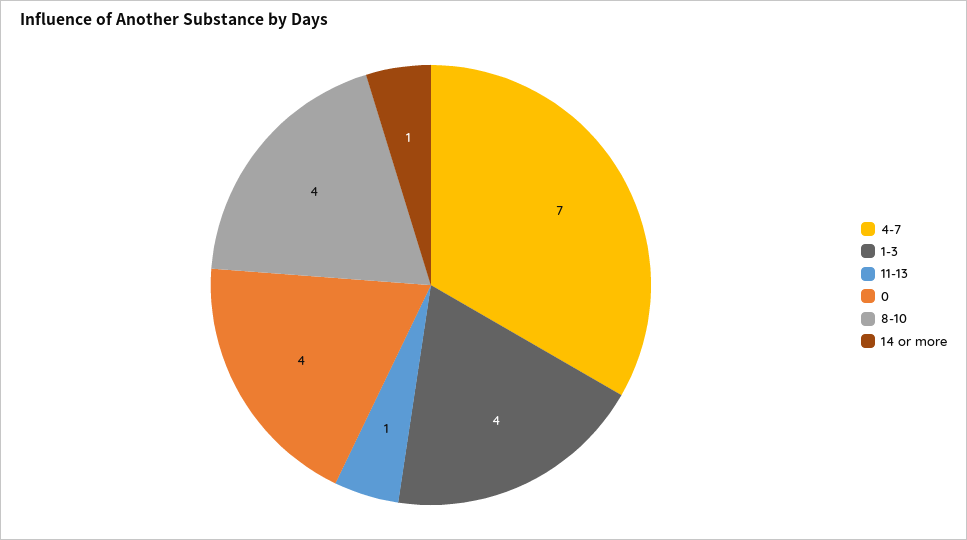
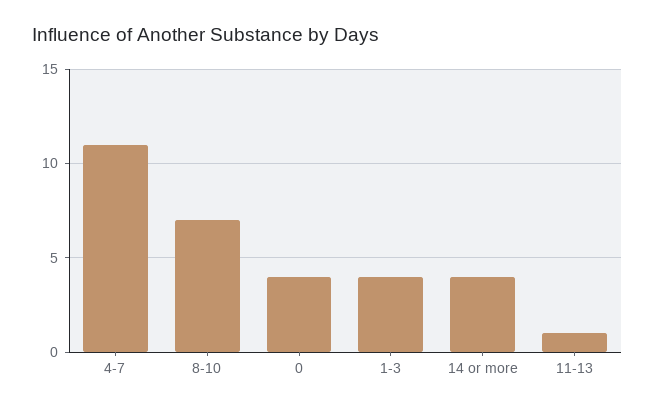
4-7: 7 -> 11
8-10: 4 -> 7
14 or more: 1 -> 4

